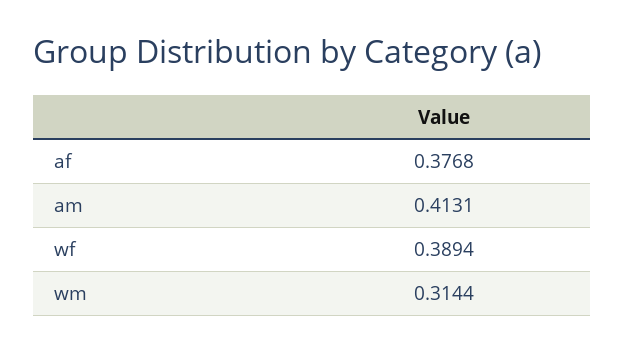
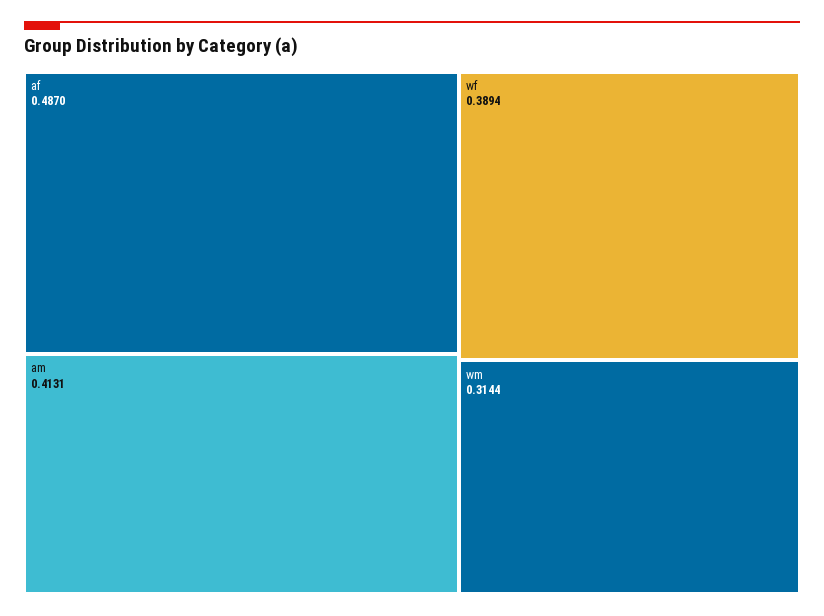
af: 0.3768 -> 0.487

